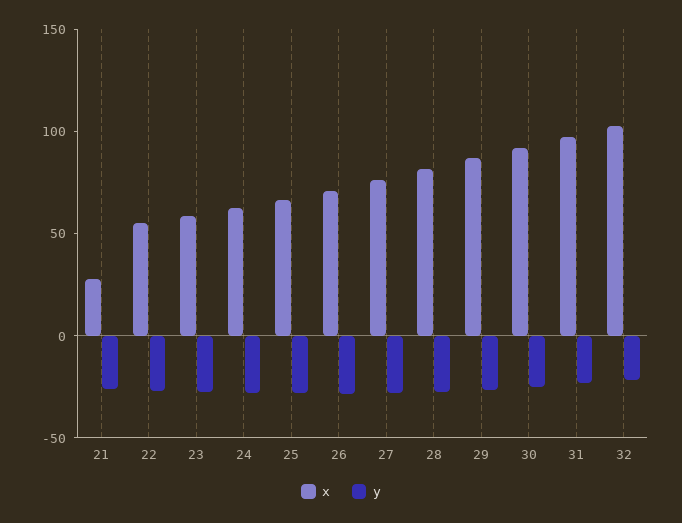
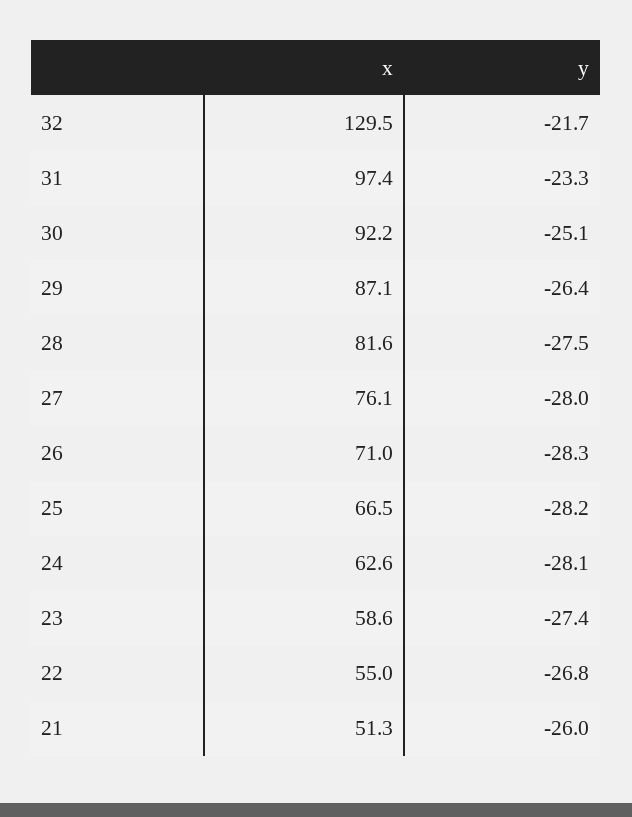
x, 21: 30 -> 51.3
x, 32: 100 -> 129.5

